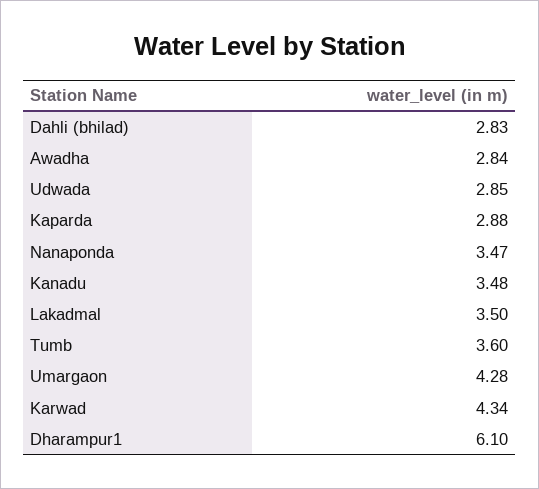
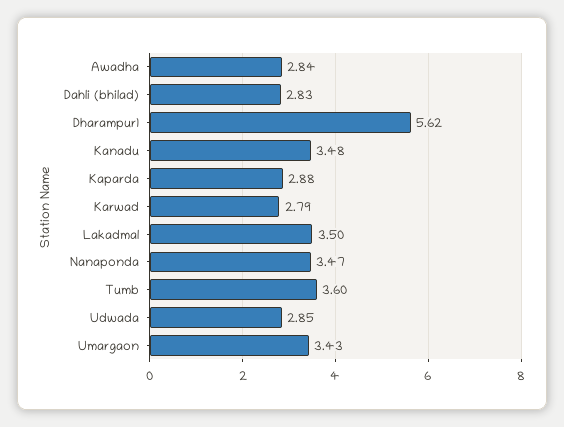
Umargaon: 4.28 -> 3.43
Karwad: 4.34 -> 2.79
Dharampur1: 6.1 -> 5.62

